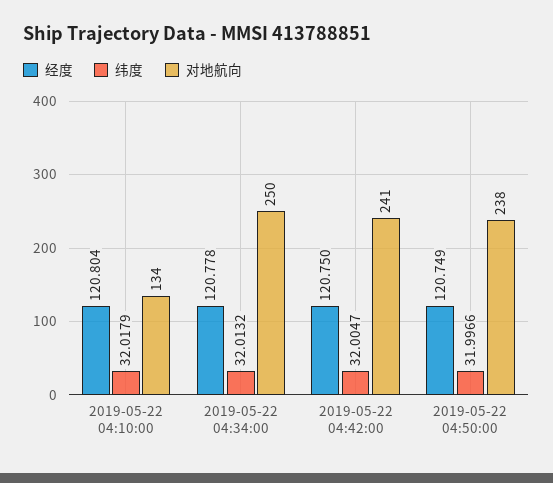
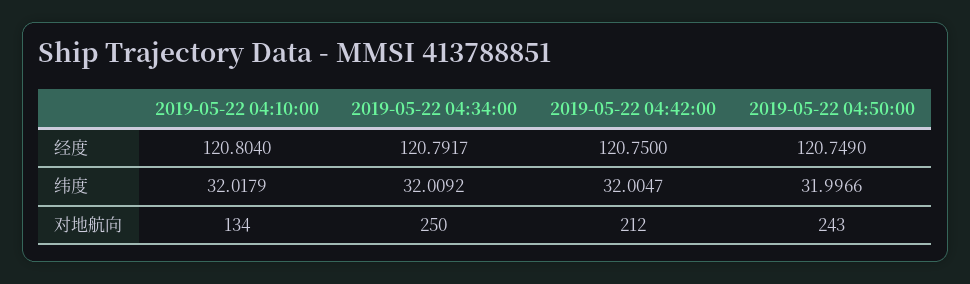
经度, 2019-05-22 04:34:00: 120.778 -> 120.7917
纬度, 2019-05-22 04:34:00: 32.0132 -> 32.0092
对地航向, 2019-05-22 04:42:00: 241 -> 212
对地航向, 2019-05-22 04:50:00: 238 -> 243

